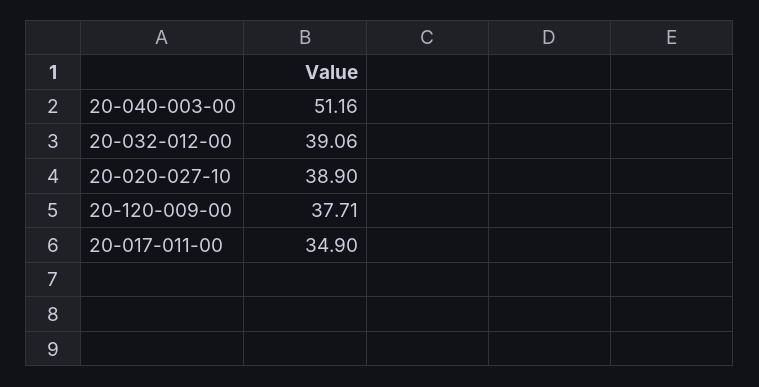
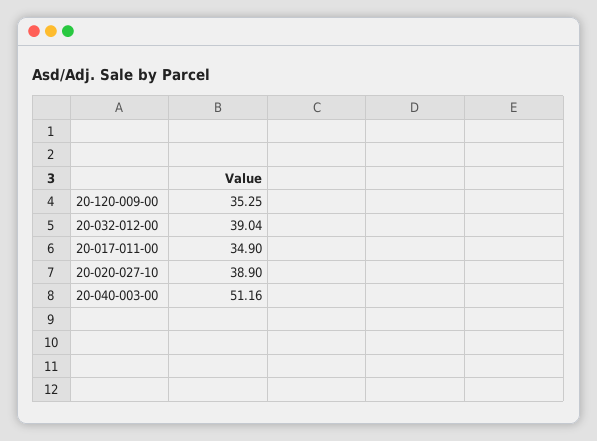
20-032-012-00: 39.06 -> 39.04
20-120-009-00: 37.71 -> 35.25

